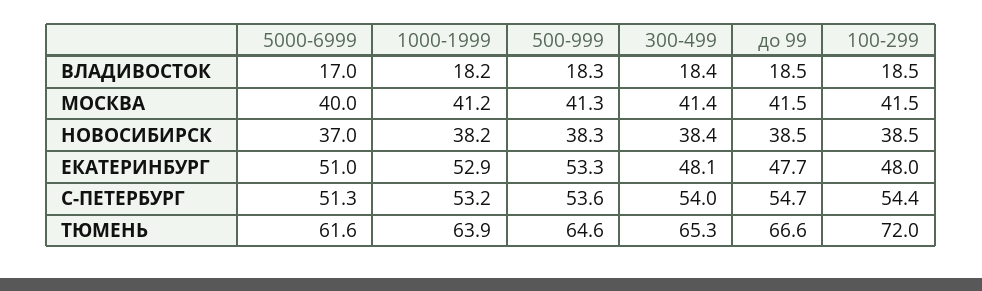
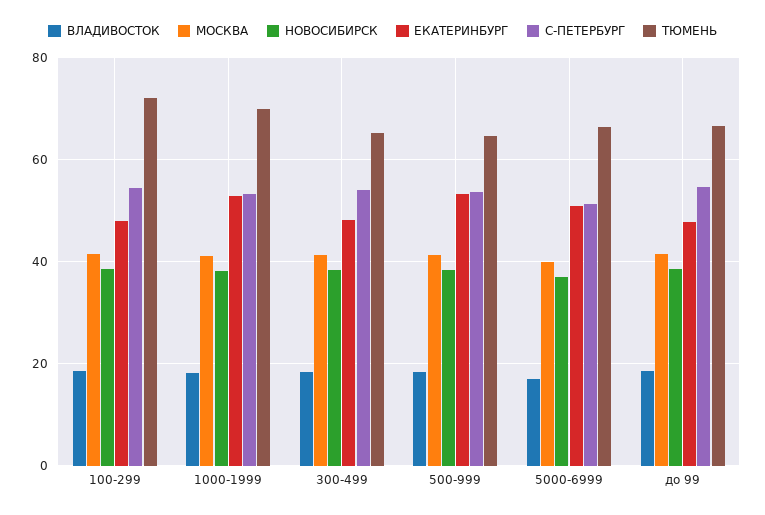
ТЮМЕНЬ, 5000-6999: 61.6 -> 66
ТЮМЕНЬ, 1000-1999: 63.9 -> 70

